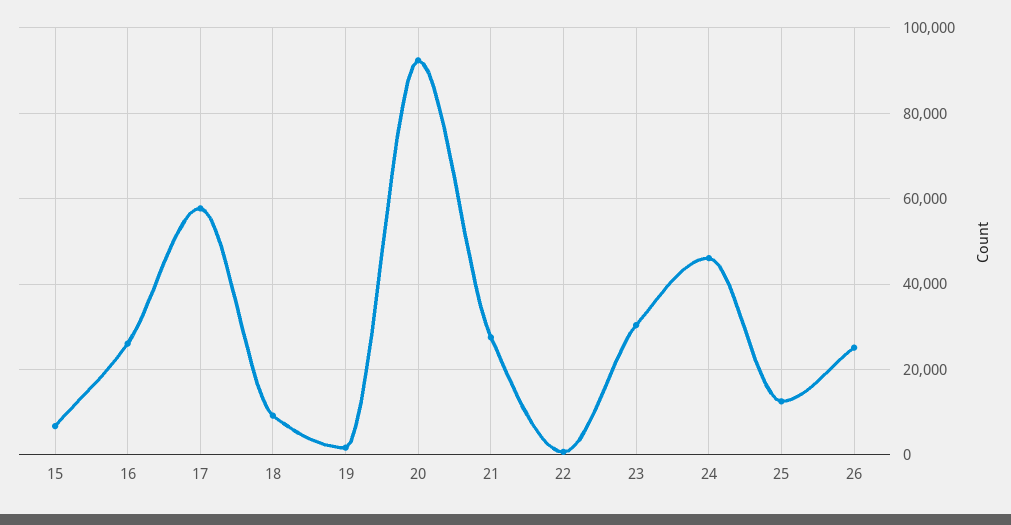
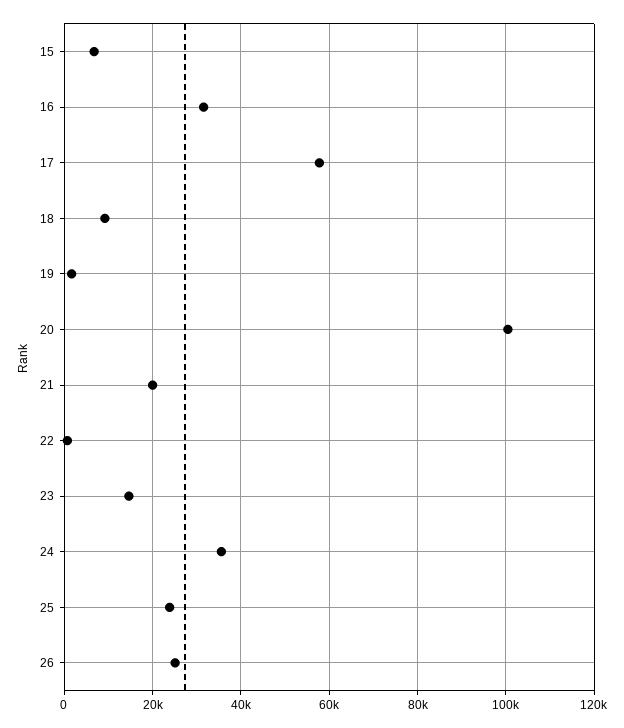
16: 26000 -> 32000
20: 92000 -> 100000
21: 28000 -> 20000
23: 30000 -> 14000
24: 46000 -> 36000
25: 12000 -> 24000

